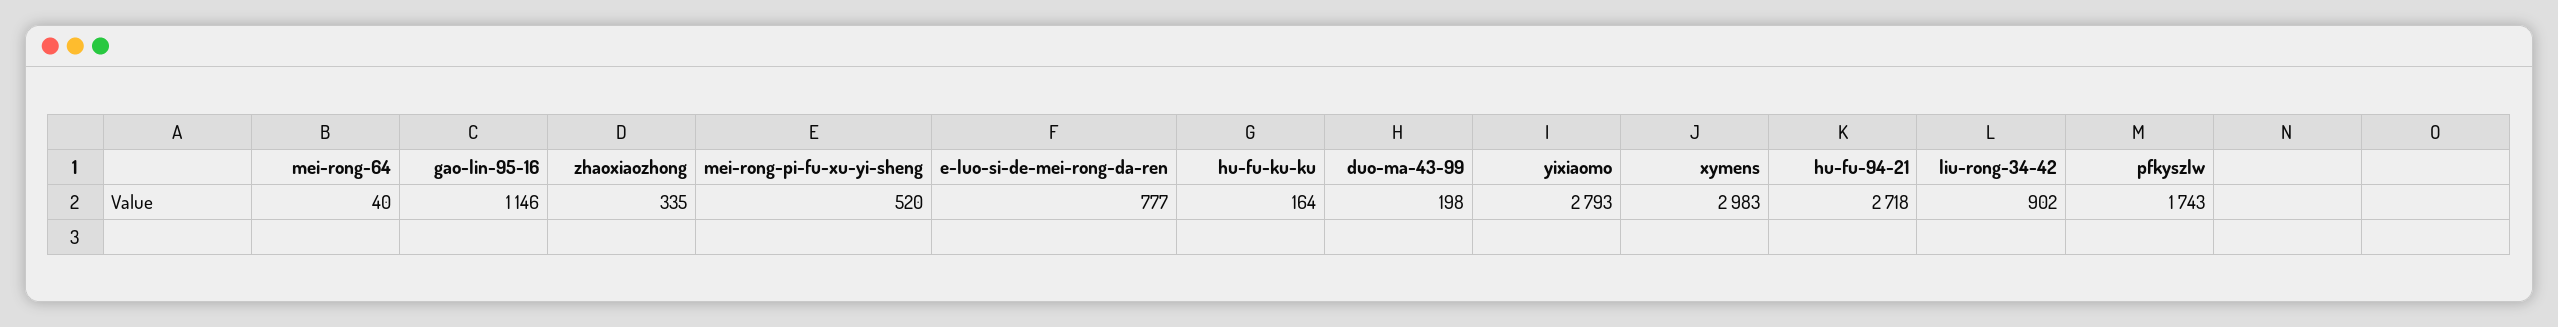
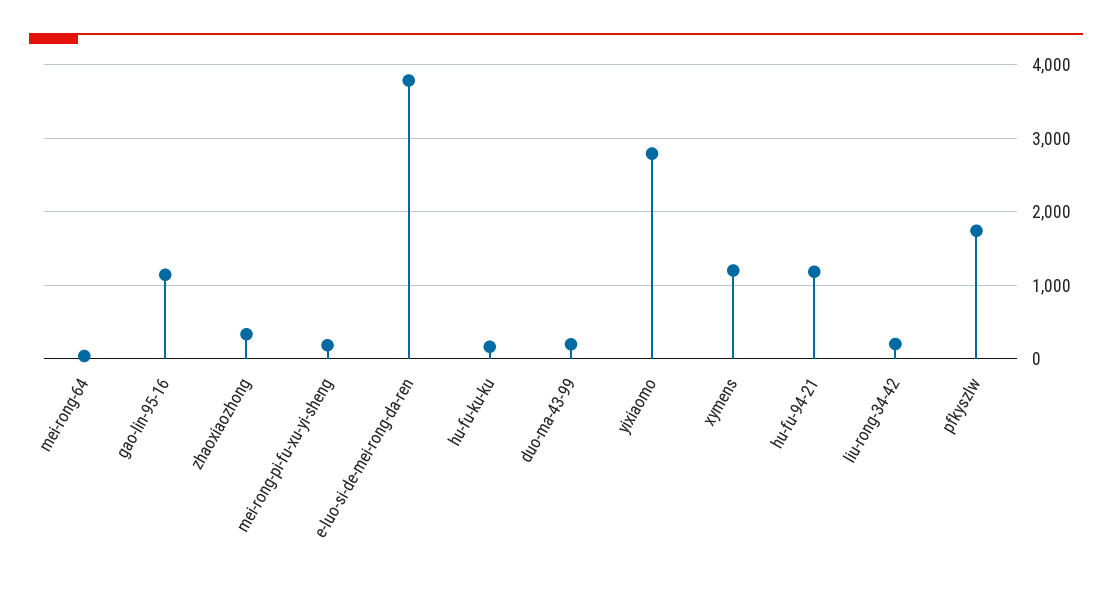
mei-rong-pi-fu-xu-yi-sheng: 520 -> 200
e-luo-si-de-mei-rong-da-ren: 777 -> 3800
xymens: 2983 -> 1200
hu-fu-94-21: 2718 -> 1200
liu-rong-34-42: 902 -> 200

